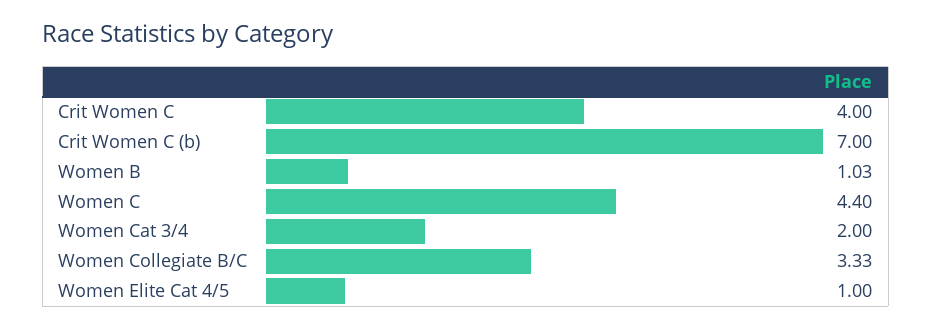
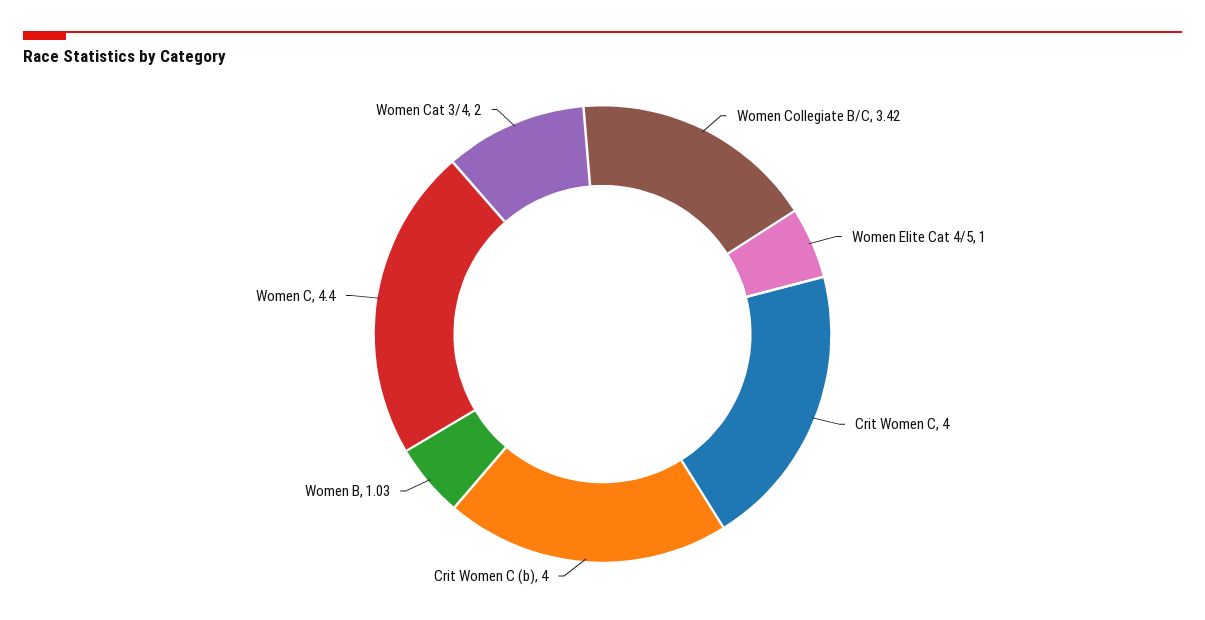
Crit Women C (b): 7 -> 4
Women Collegiate B/C: 3.33 -> 3.42

